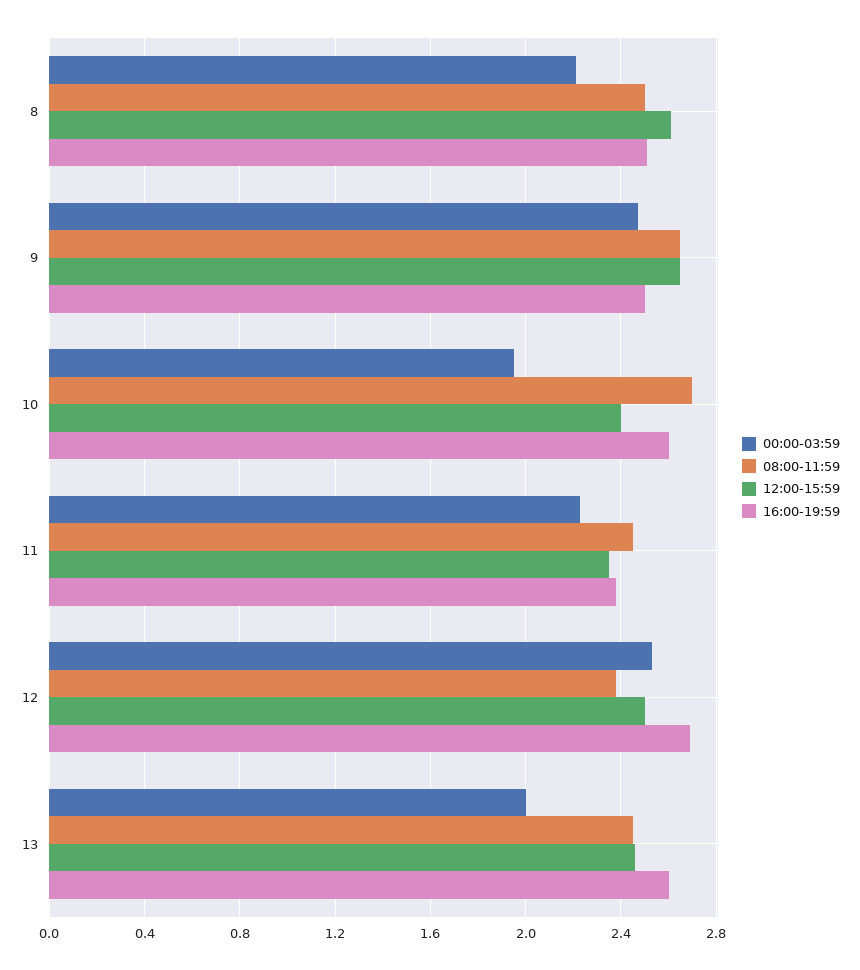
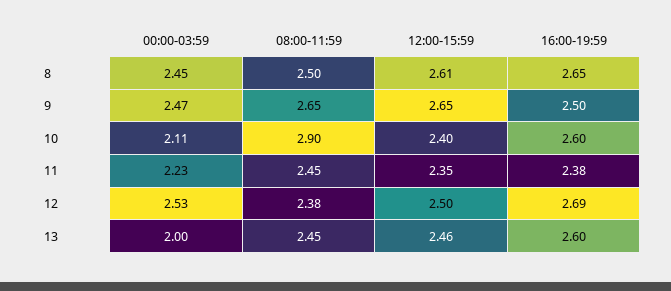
00:00-03:59, 8: 2.2 -> 2.45
16:00-19:59, 8: 2.5 -> 2.65
00:00-03:59, 10: 1.95 -> 2.11
08:00-11:59, 10: 2.7 -> 2.9

